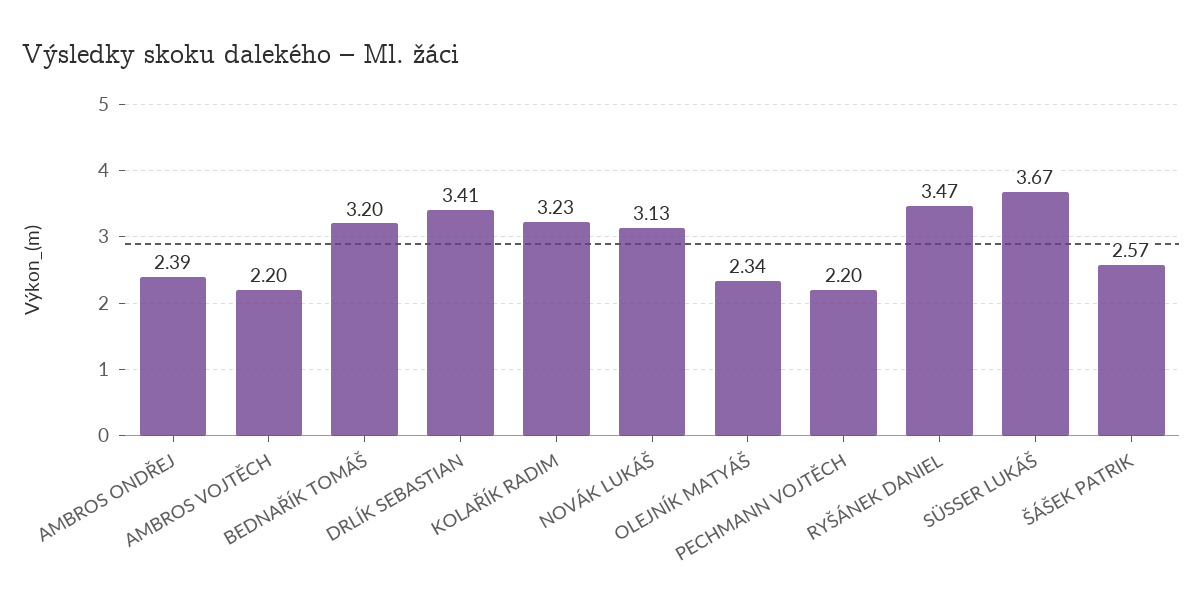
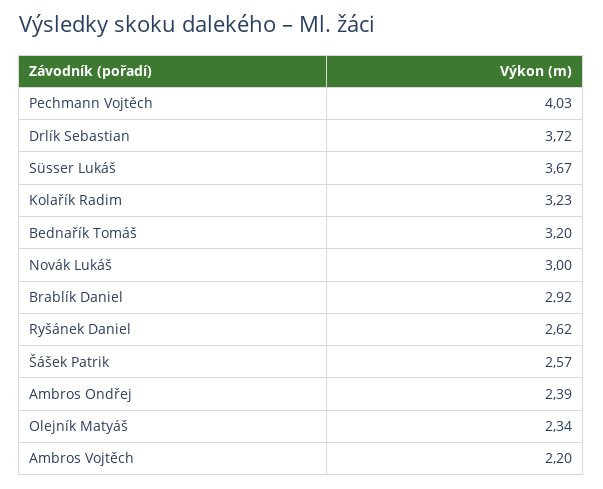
DRLÍK SEBASTIAN: 3.41 -> 3.72
NOVÁK LUKÁŠ: 3.13 -> 3
PECHMANN VOJTĚCH: 2.2 -> 4.03
RYŠÁNEK DANIEL: 3.47 -> 2.62
Brablík Daniel: none -> 2.92

